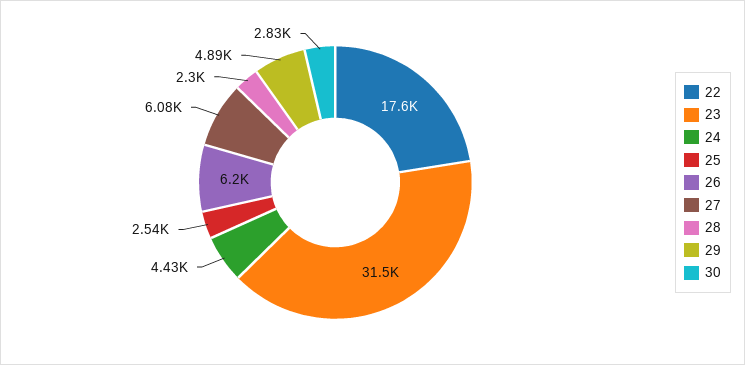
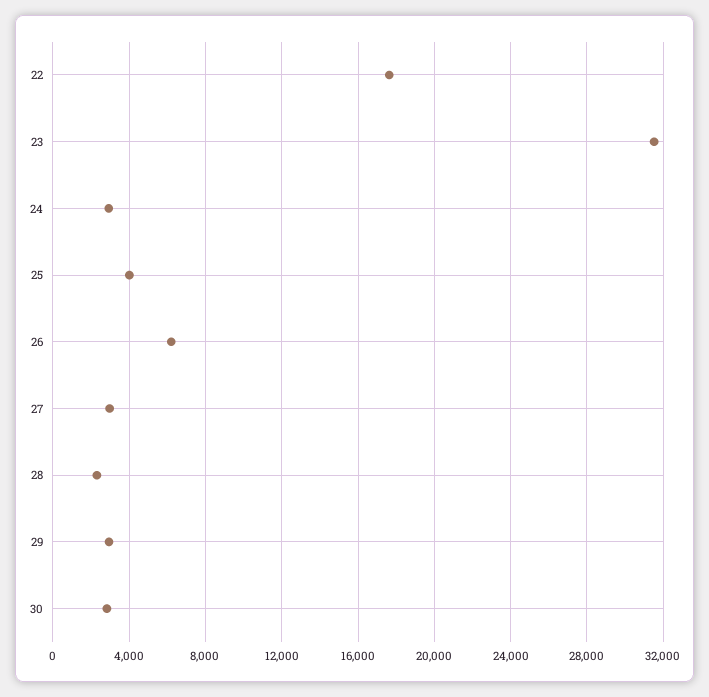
24: 4430 -> 3000
25: 2540 -> 4000
27: 6080 -> 3000
29: 4890 -> 3000

